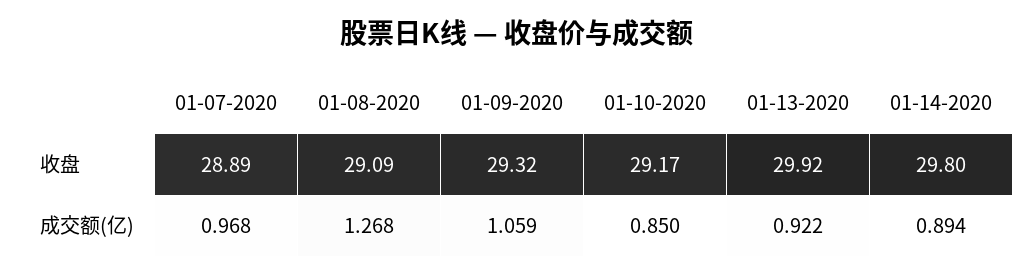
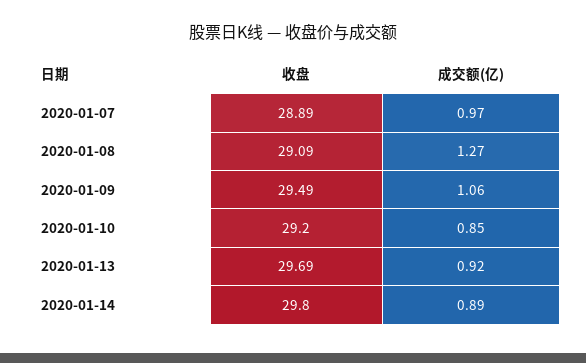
01-09-2020, 收盘: 29.32 -> 29.49
01-10-2020, 收盘: 29.17 -> 29.2
01-13-2020, 收盘: 29.92 -> 29.69

